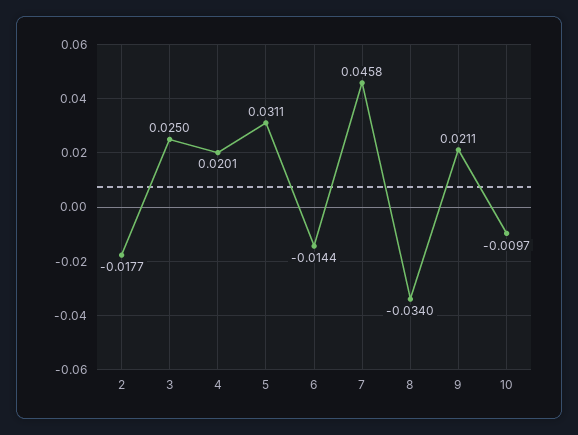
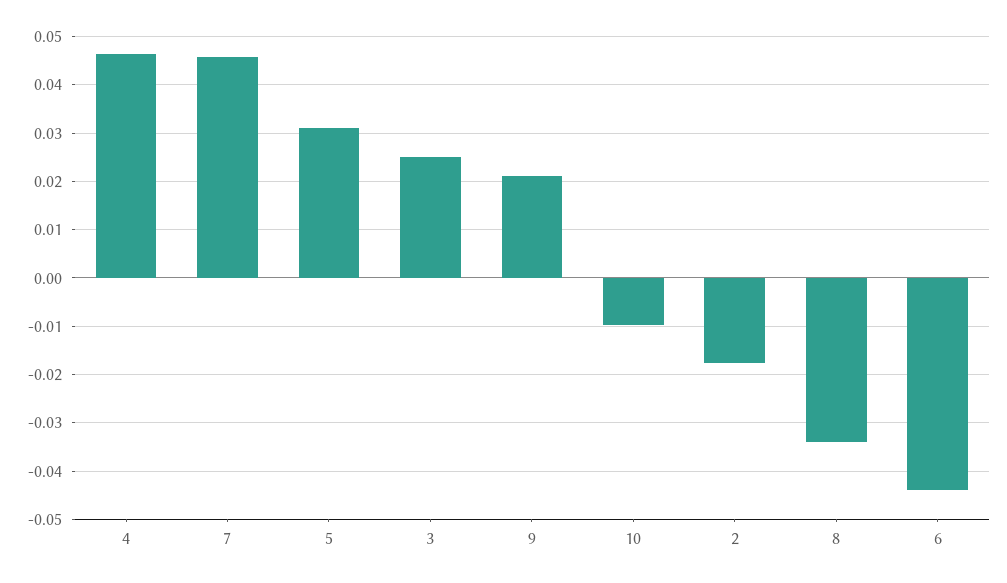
4: 0.0201 -> 0.046
6: -0.0144 -> -0.044

